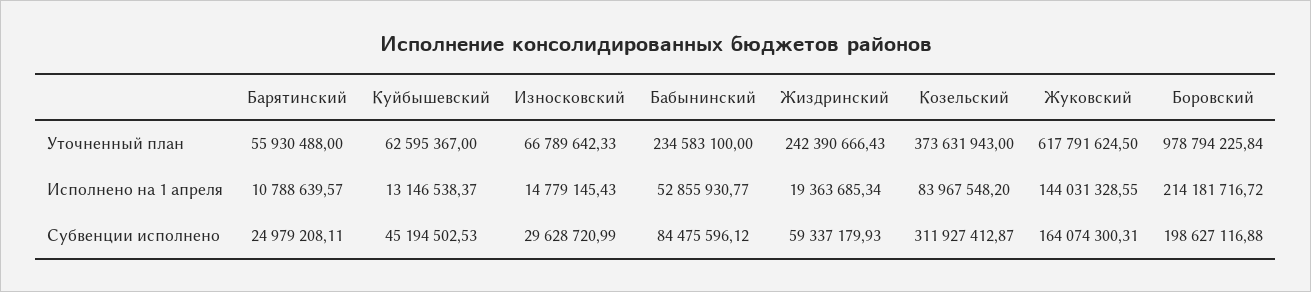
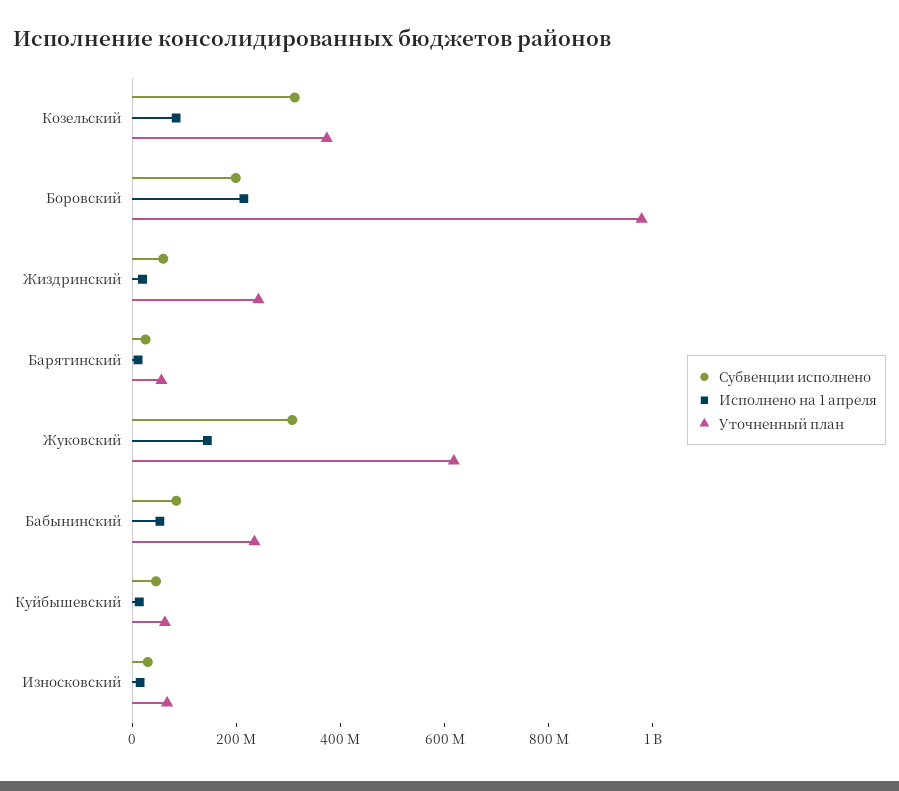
Субвенции исполнено, Жуковский: 164074300.31 -> 300000000

